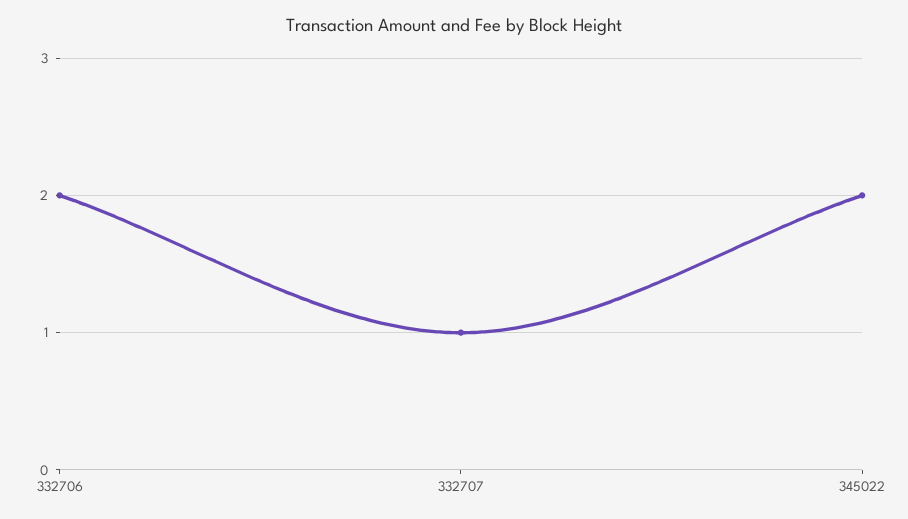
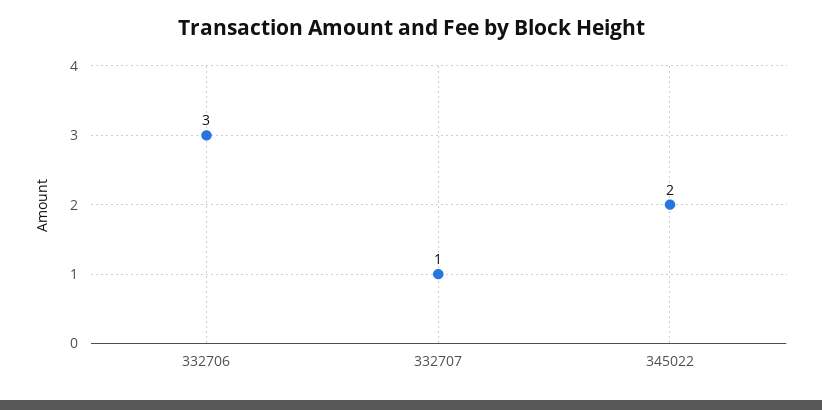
332706: 2 -> 3

